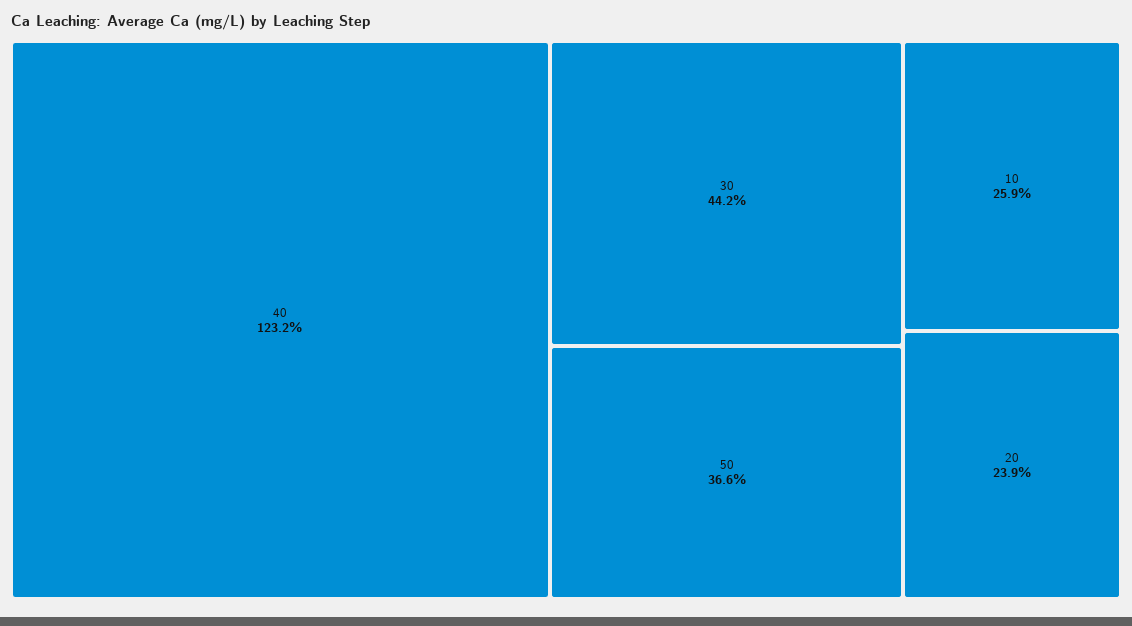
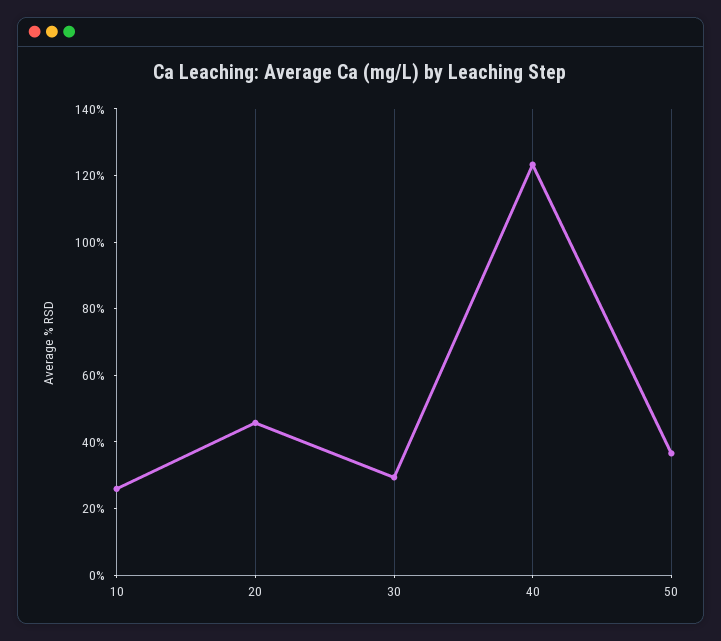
30: 44.2 -> 30
20: 23.9 -> 45

